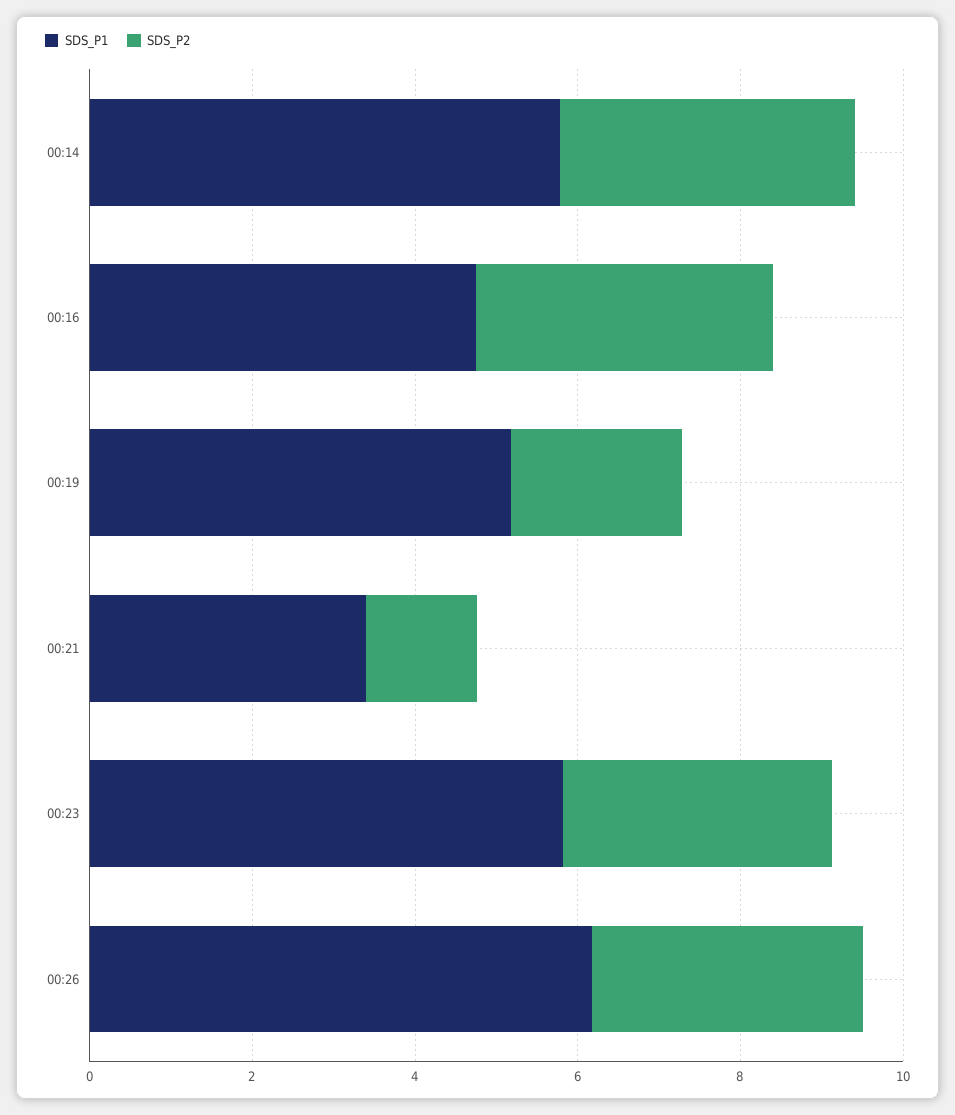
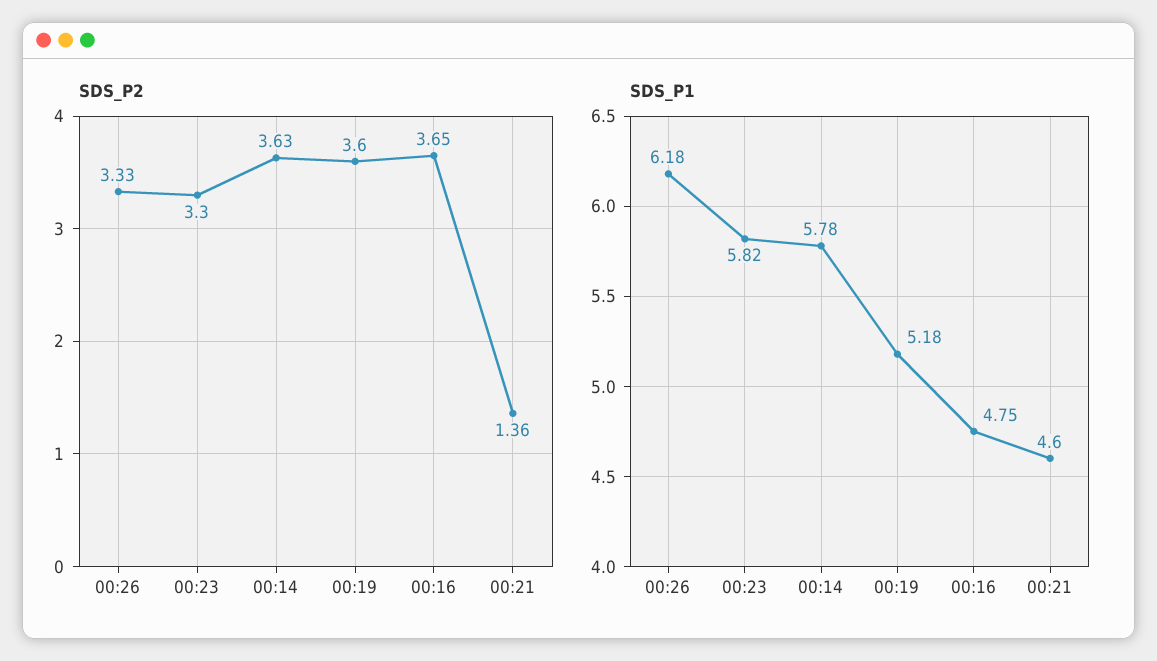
SDS_P2, 00:19: 2 -> 3.6
SDS_P1, 00:21: 3.5 -> 4.6

